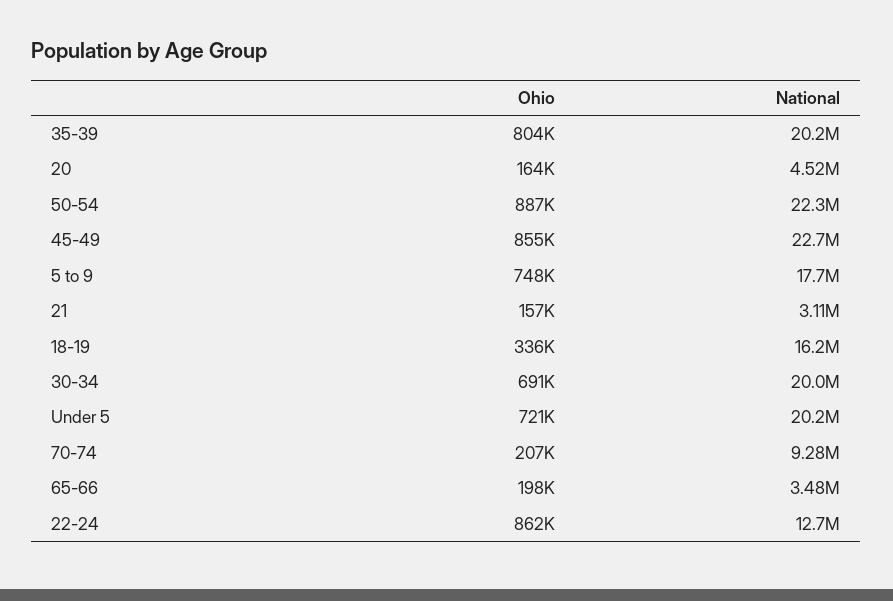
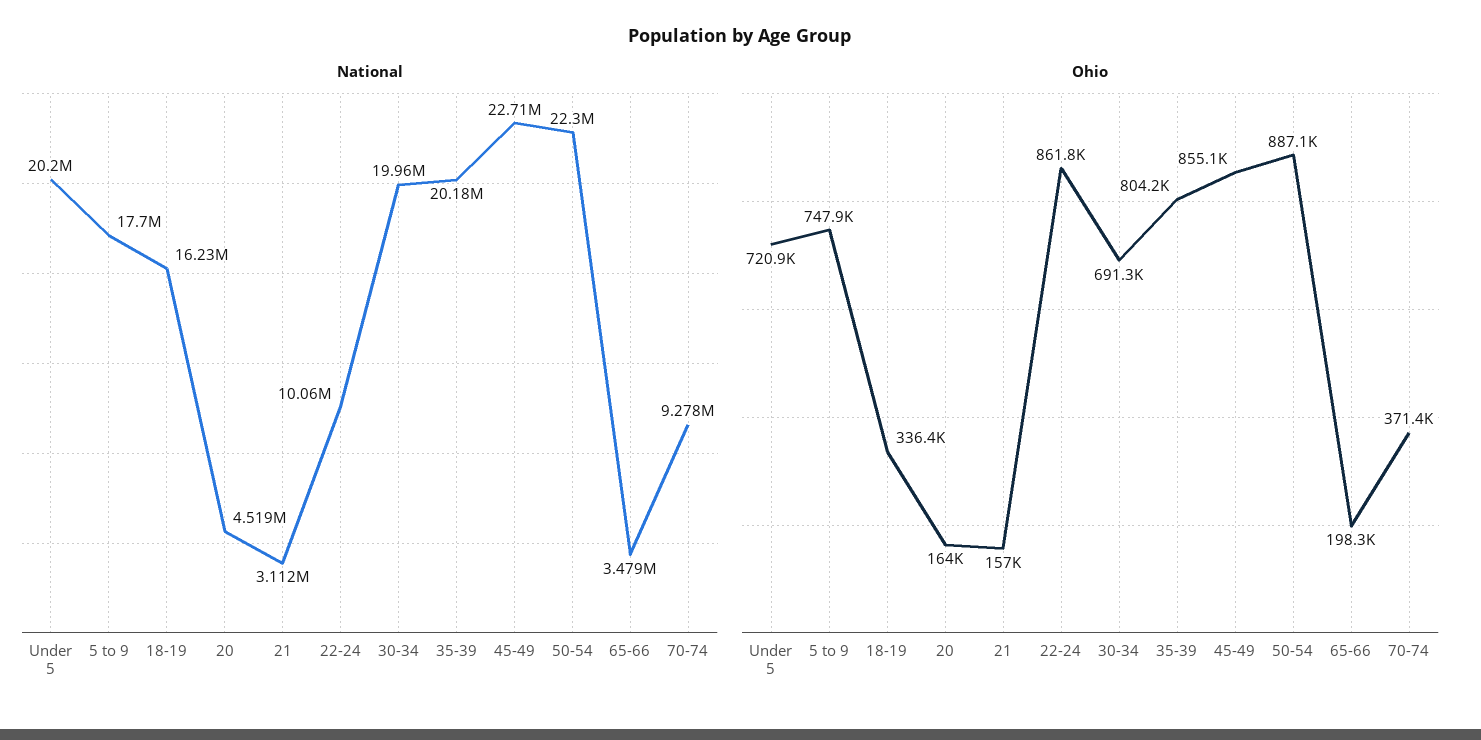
Ohio, 70-74: 207000 -> 371400
National, 22-24: 12700000 -> 10060000

